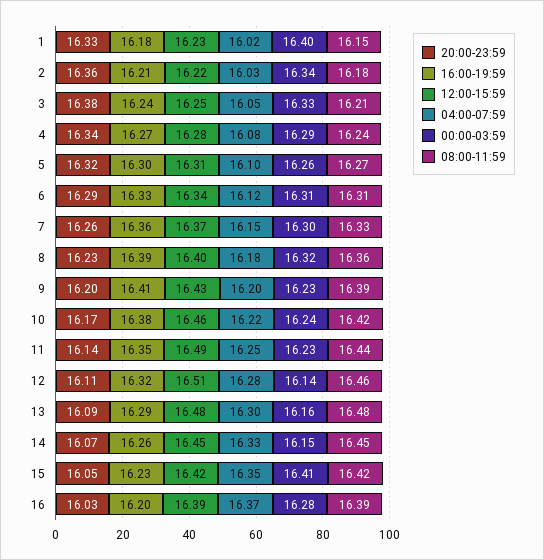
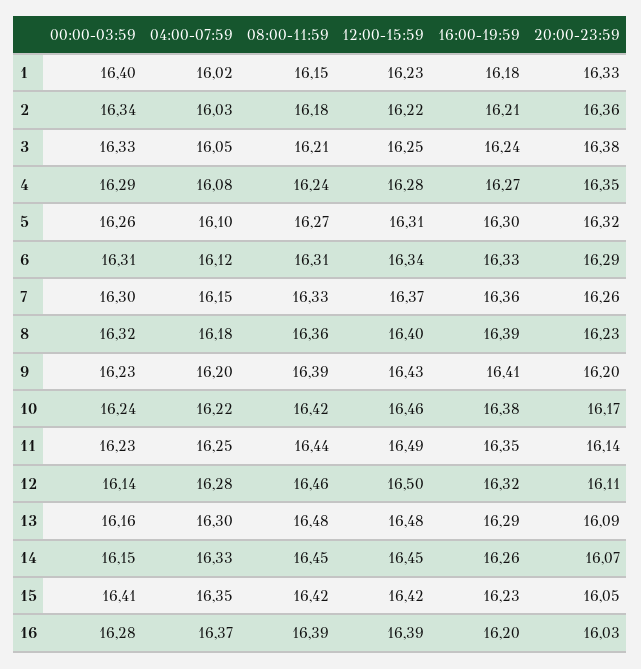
20:00-23:59, 4: 16.34 -> 16.35
12:00-15:59, 12: 16.51 -> 16.5

